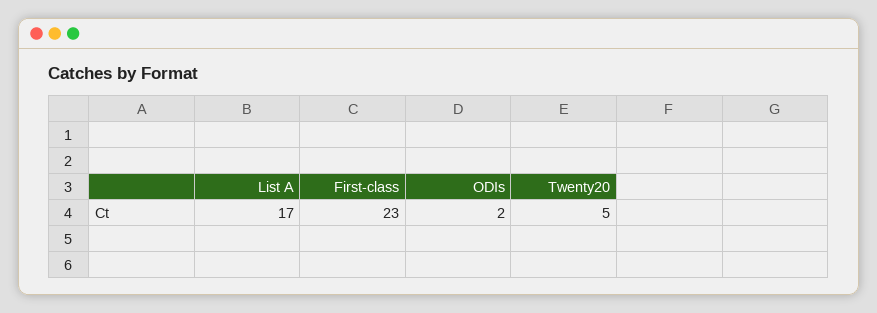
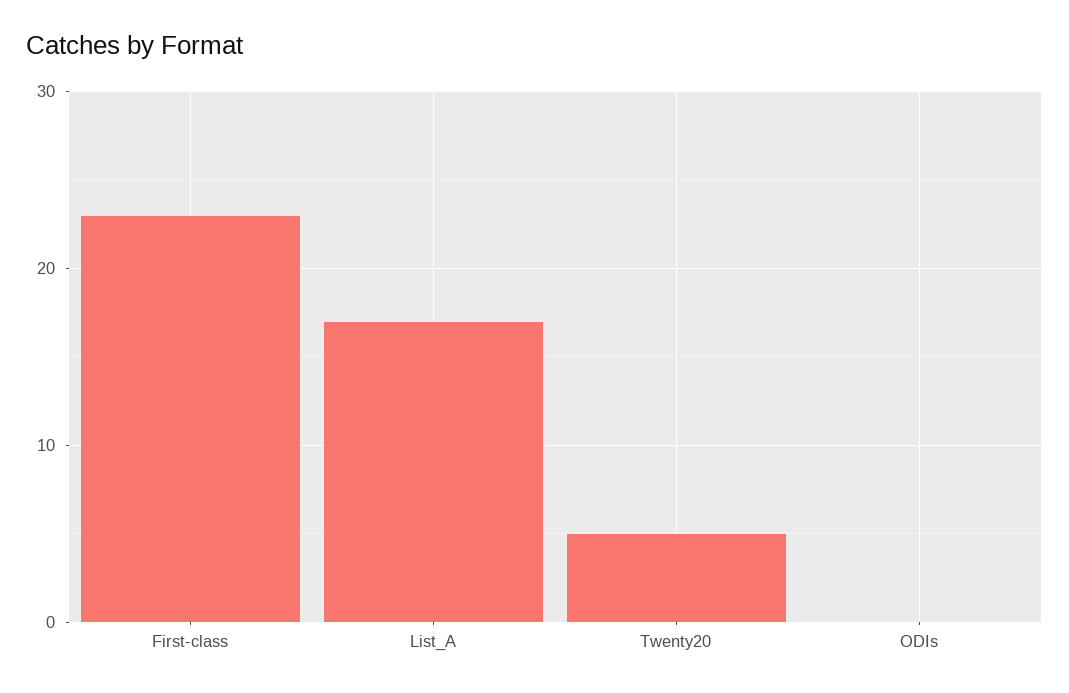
ODIs: 2 -> 0

